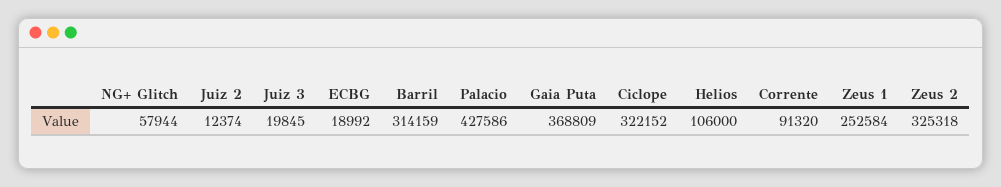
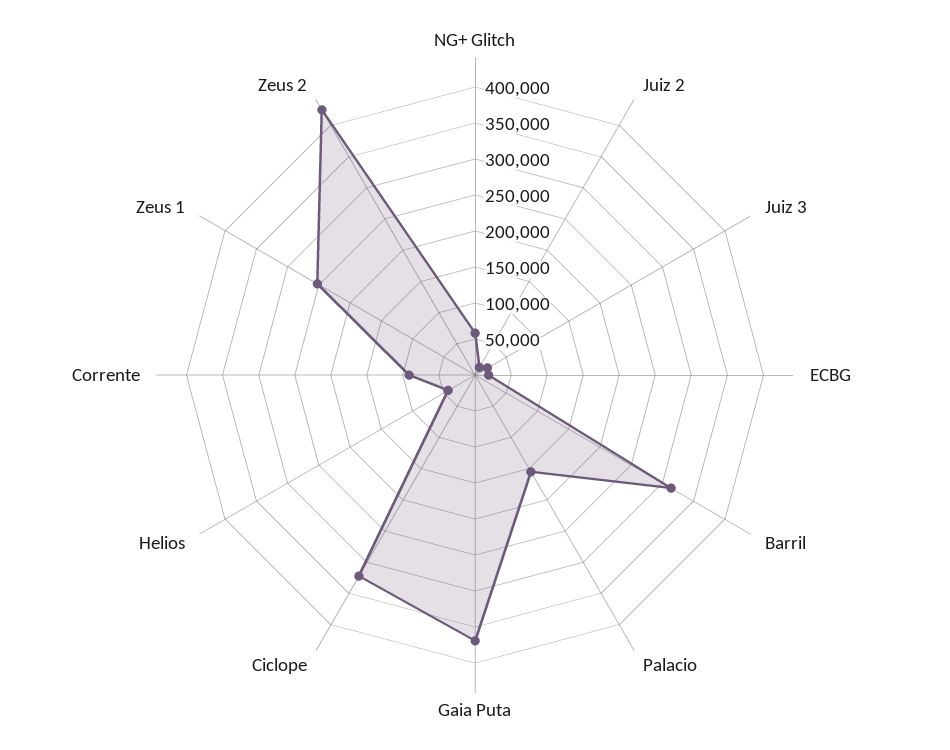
Palacio: 427586 -> 150000
Helios: 106000 -> 50000
Zeus 2: 325318 -> 425000

